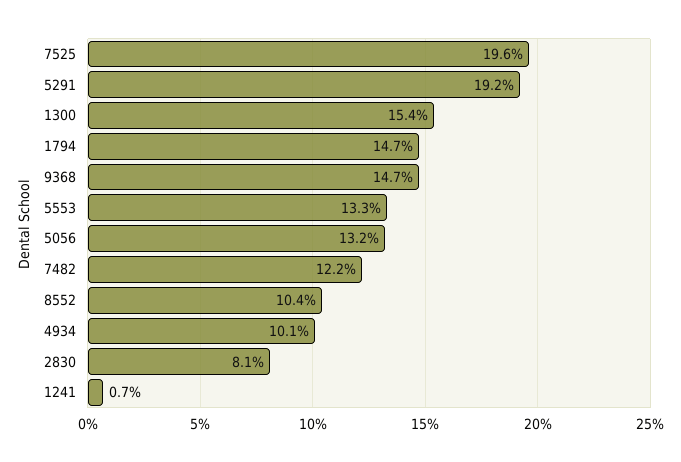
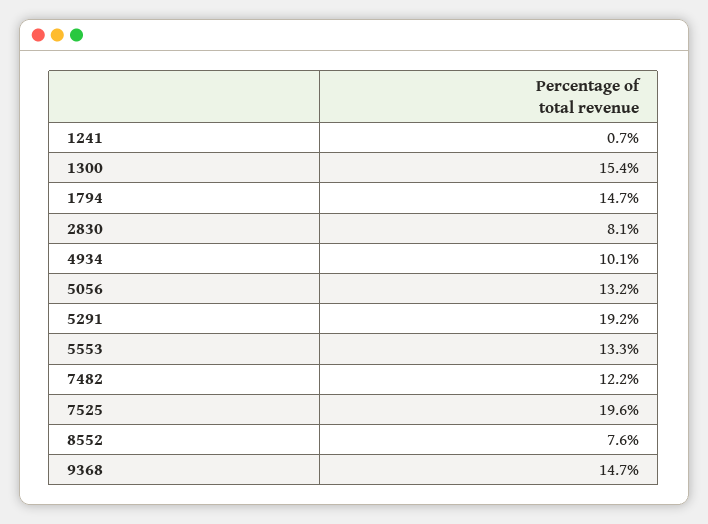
8552: 10.4 -> 7.6

